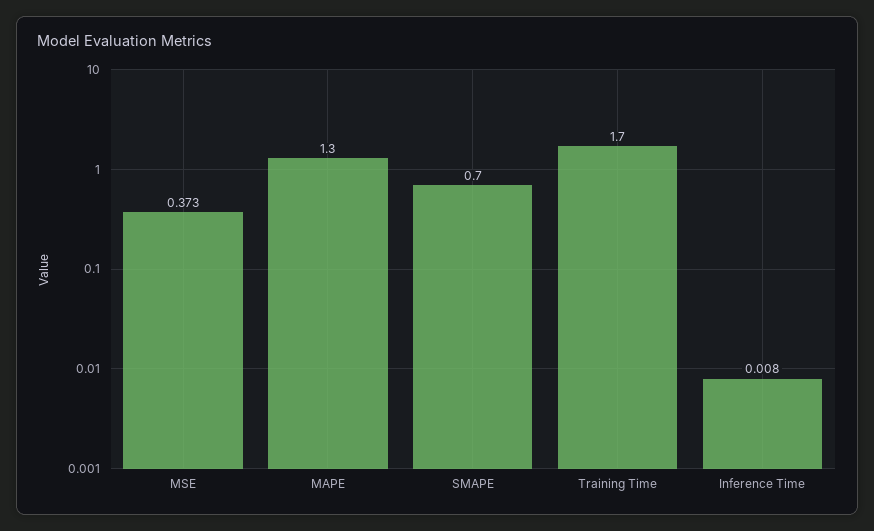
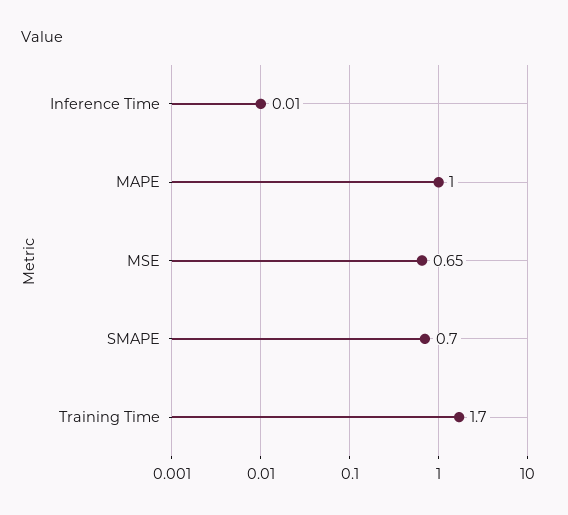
MSE: 0.373 -> 0.65
MAPE: 1.3 -> 1

